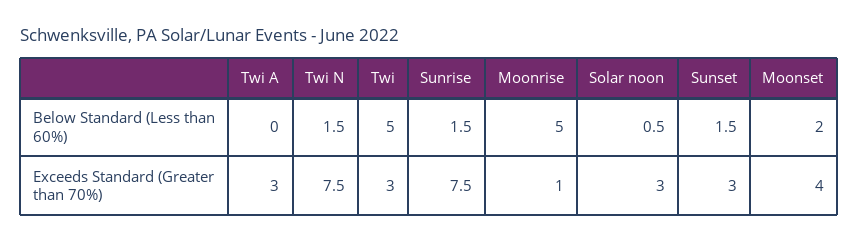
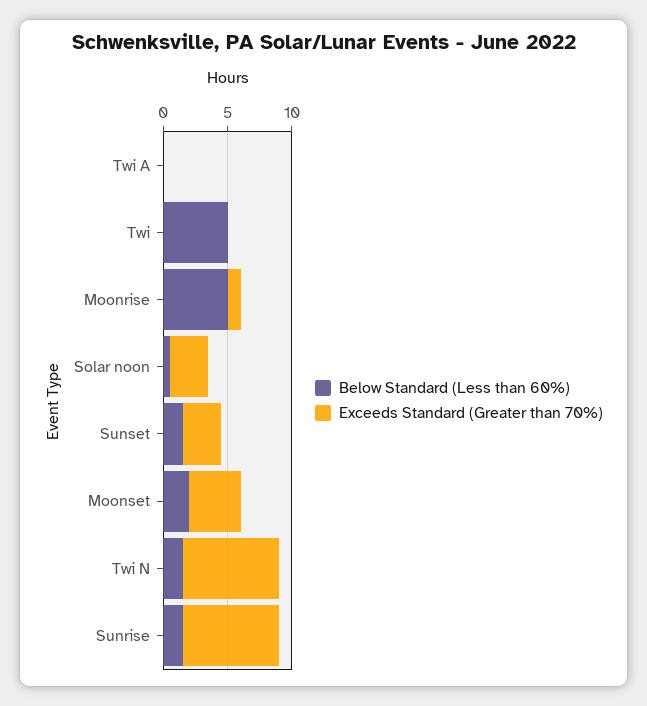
Exceeds Standard (Greater than 70%), Twi A: 3 -> 0
Exceeds Standard (Greater than 70%), Twi: 3 -> 0

